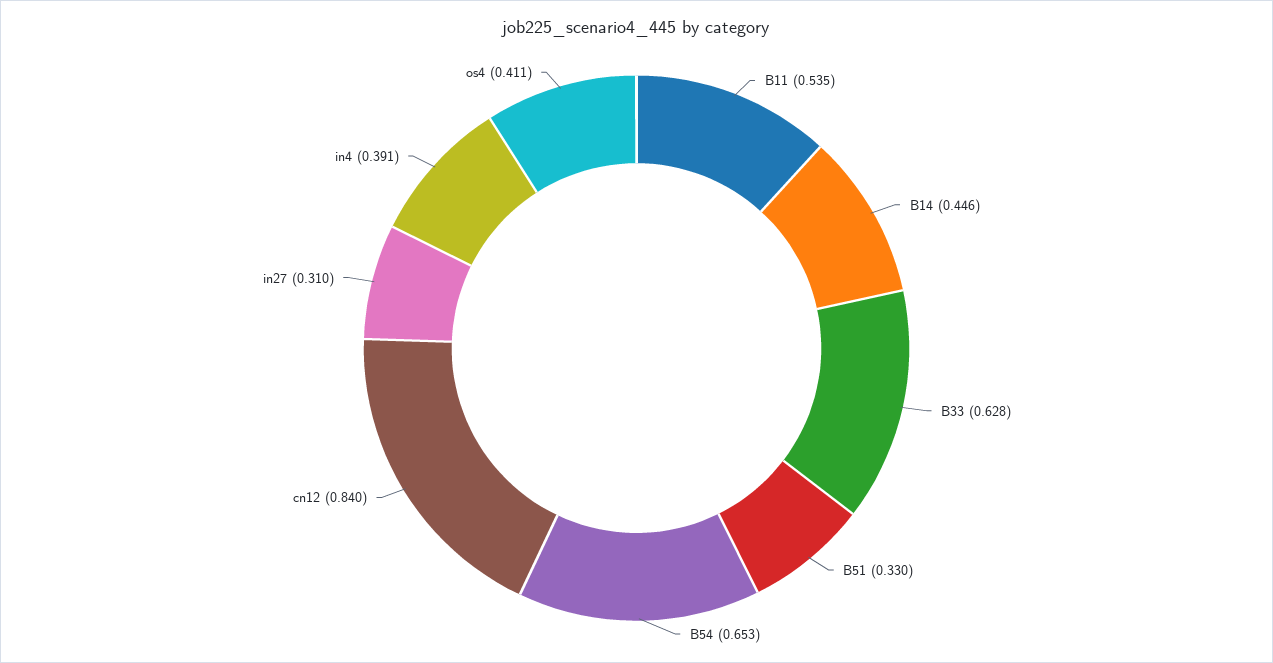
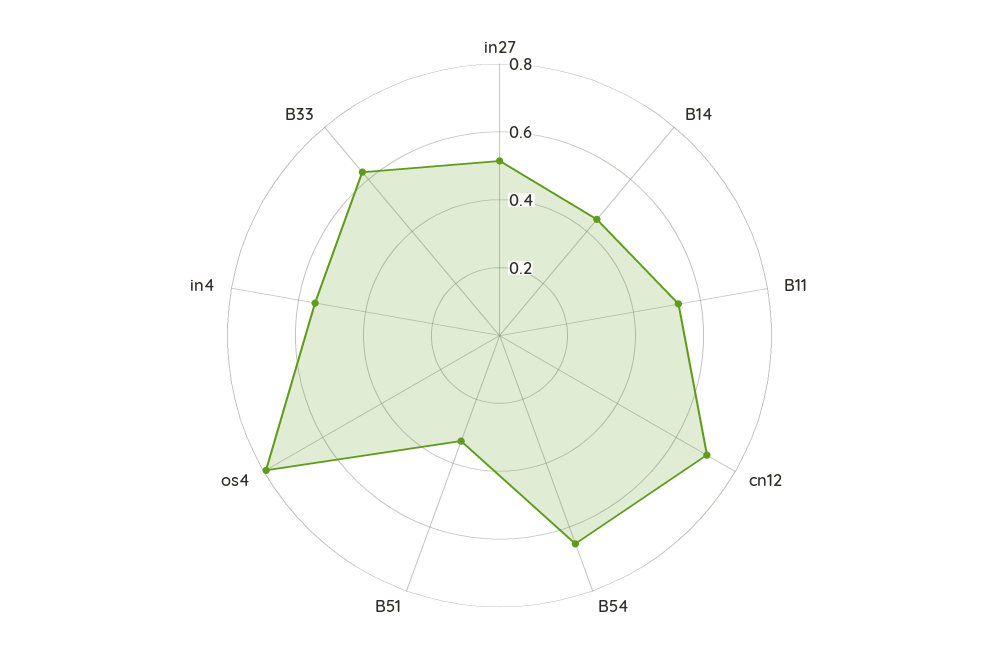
cn12: 0.84 -> 0.7
in27: 0.31 -> 0.5
in4: 0.391 -> 0.55
os4: 0.411 -> 0.8

